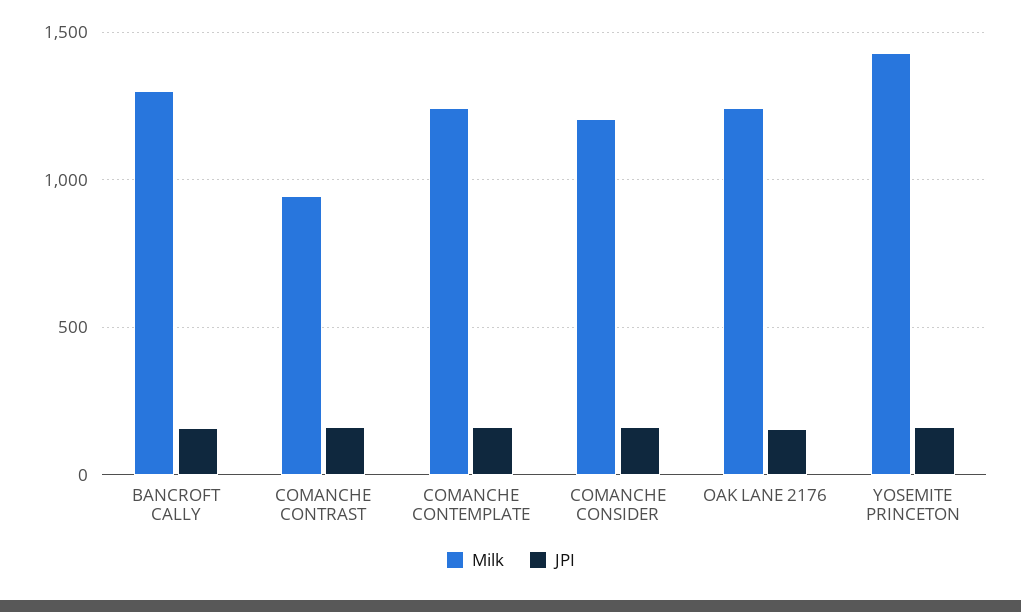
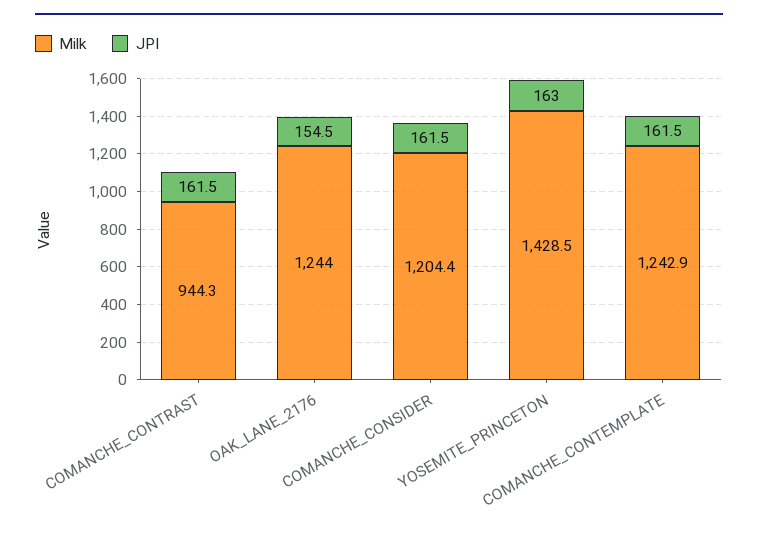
Milk, BANCROFT CALLY: 1300 -> none
JPI, BANCROFT CALLY: 150 -> none

